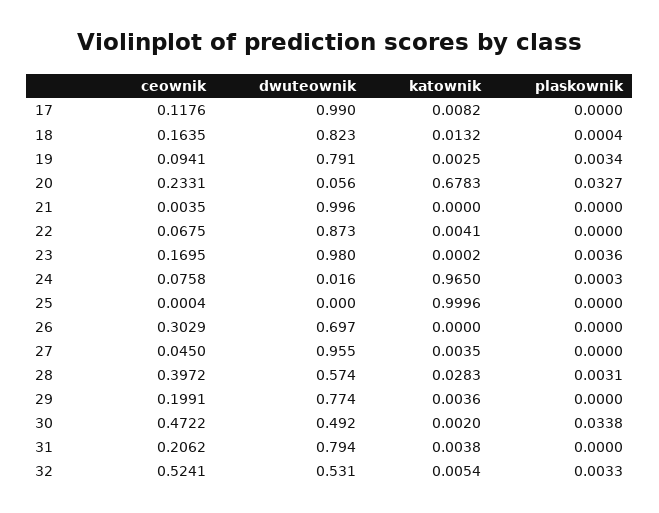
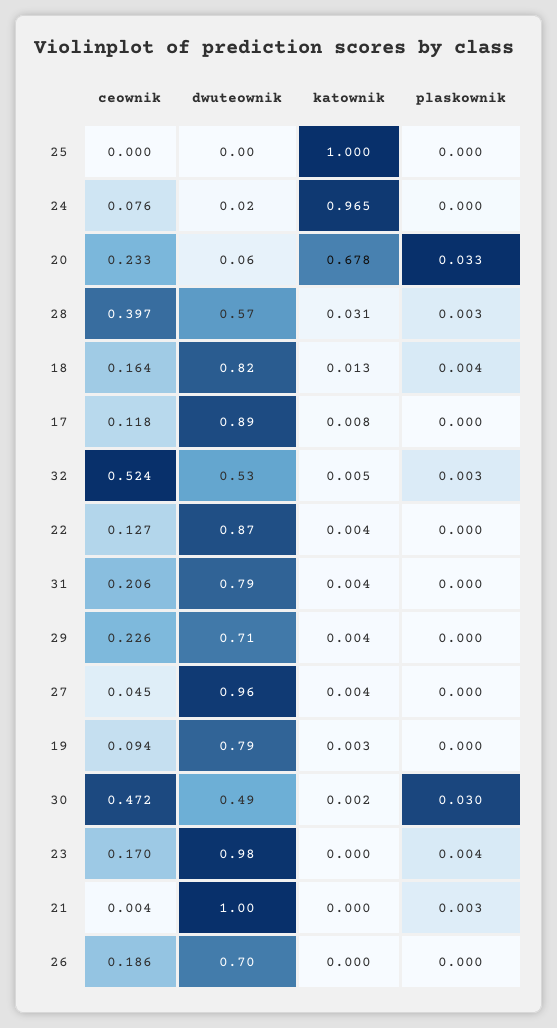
dwuteownik, 17: 0.99 -> 0.89
plaskownik, 18: 0.0004 -> 0.004
plaskownik, 19: 0.0034 -> 0
plaskownik, 21: 0 -> 0.003
ceownik, 22: 0.0675 -> 0.127
ceownik, 26: 0.3029 -> 0.186
katownik, 28: 0.0283 -> 0.031
ceownik, 29: 0.1991 -> 0.226
dwuteownik, 29: 0.774 -> 0.71
plaskownik, 30: 0.0338 -> 0.03

